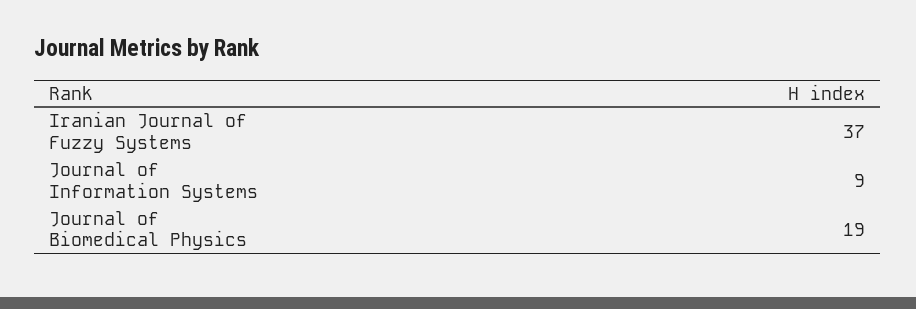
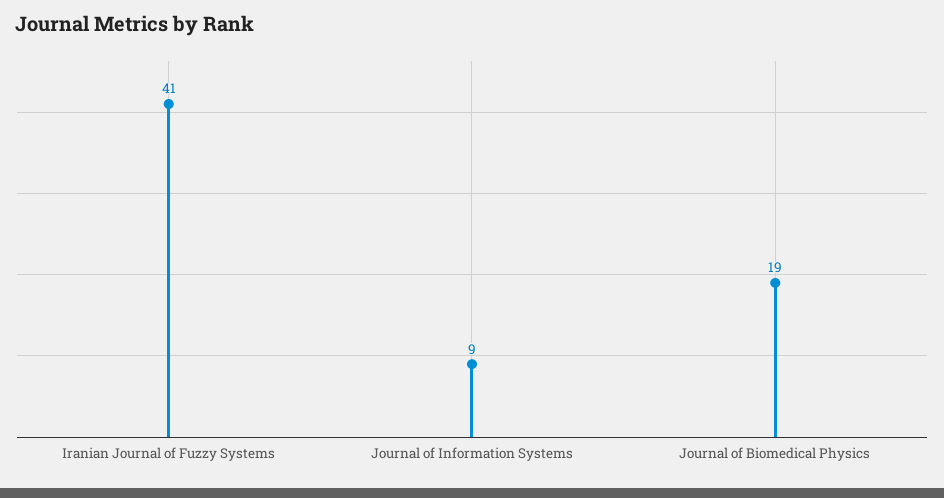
Iranian Journal of Fuzzy Systems: 37 -> 41

